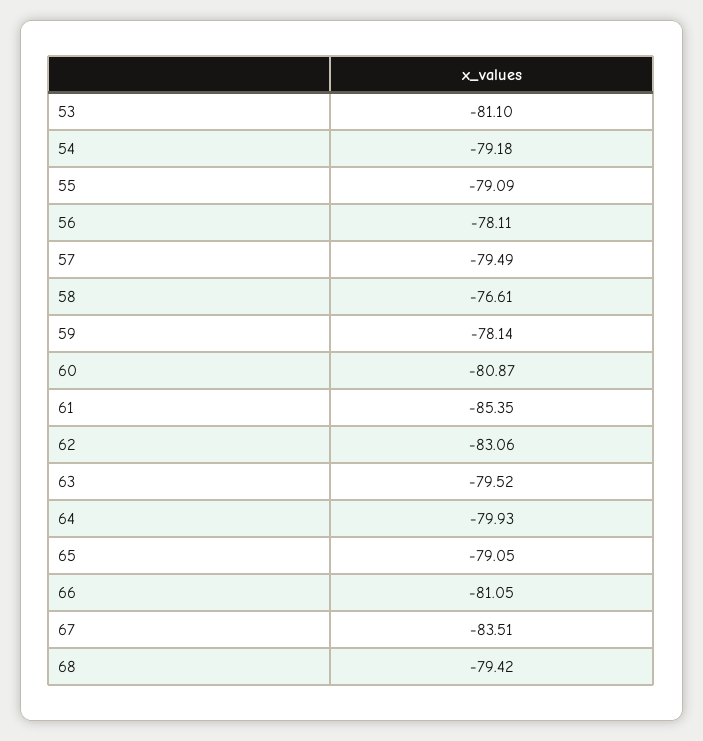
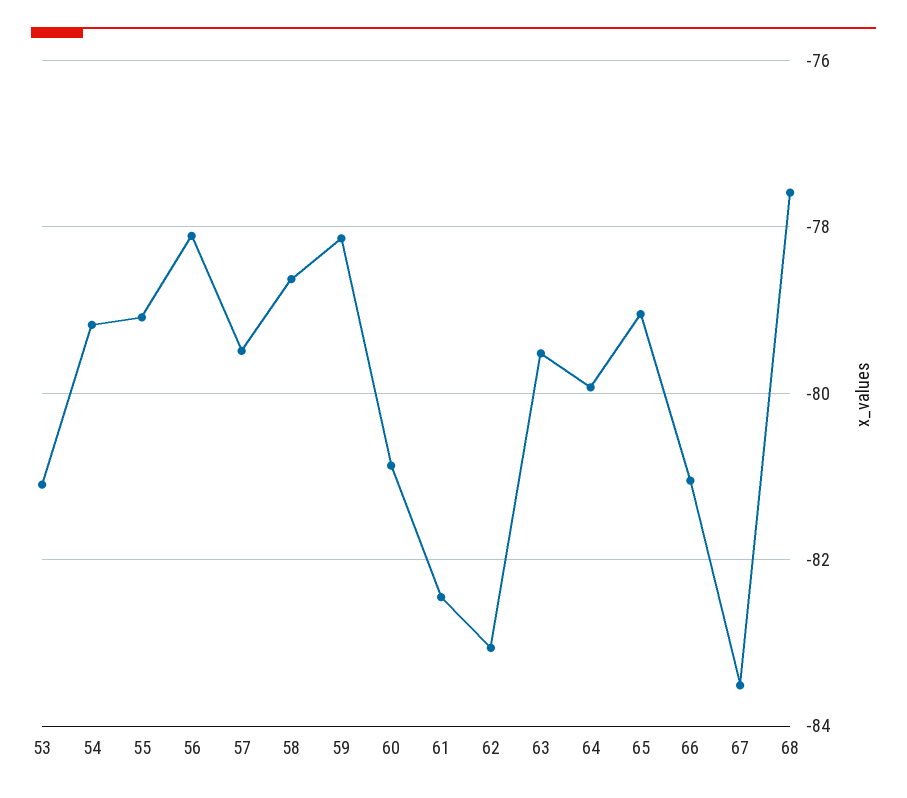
58: -76.61 -> -78.6
61: -85.35 -> -82.4
68: -79.42 -> -77.6

